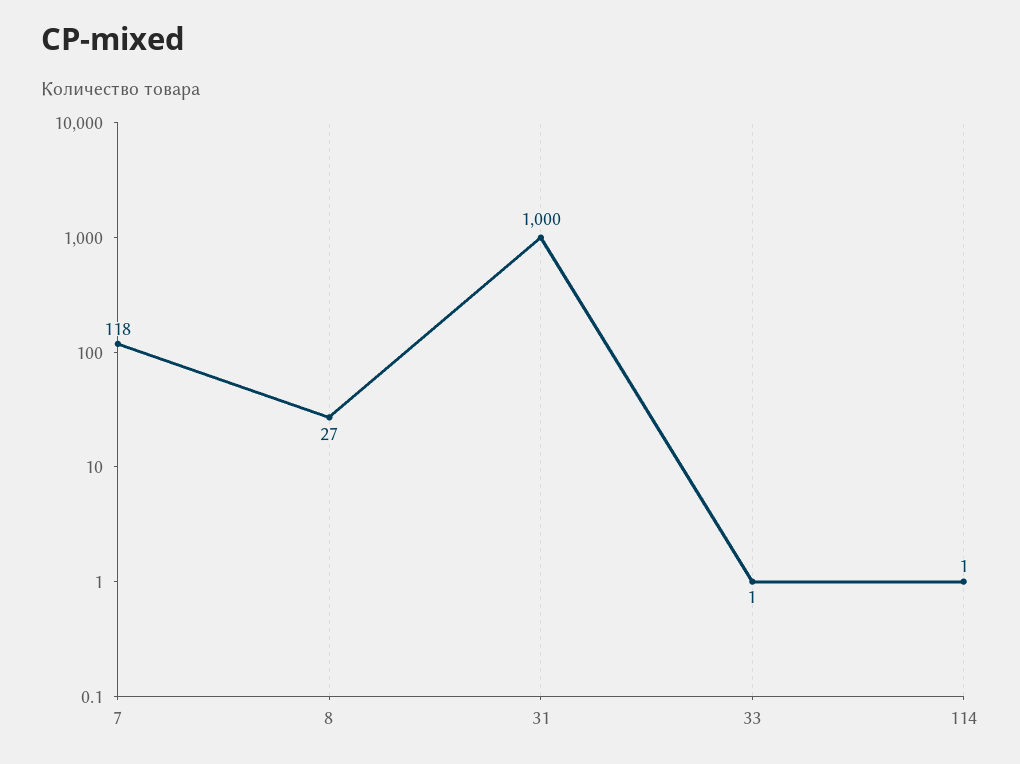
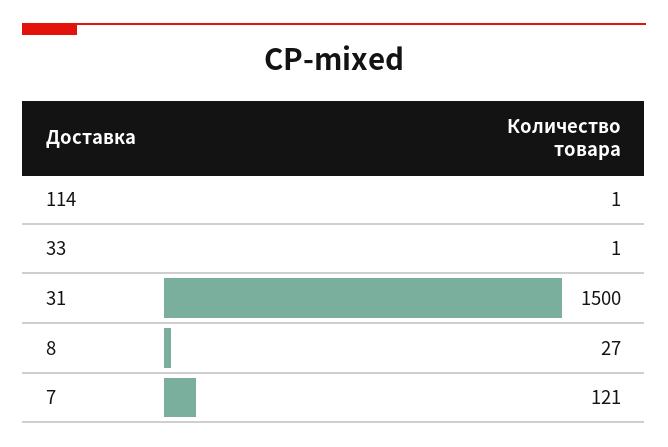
7: 118 -> 121
31: 1000 -> 1500

